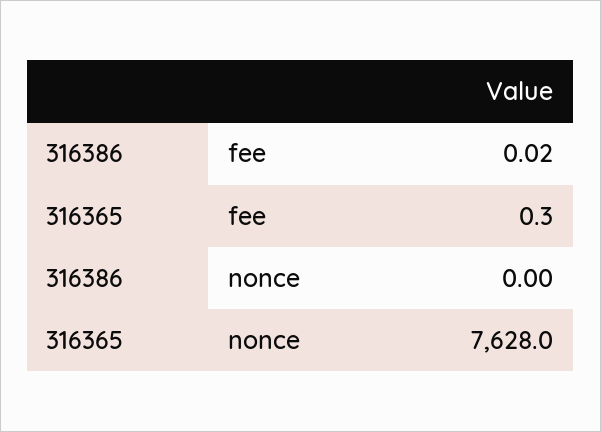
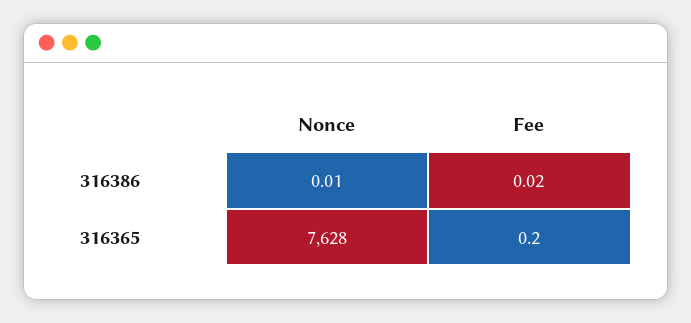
316365, fee: 0.3 -> 0.2
316386, nonce: 0 -> 0.01

